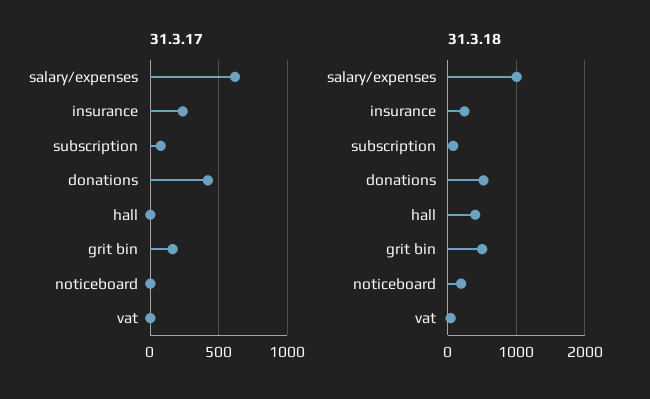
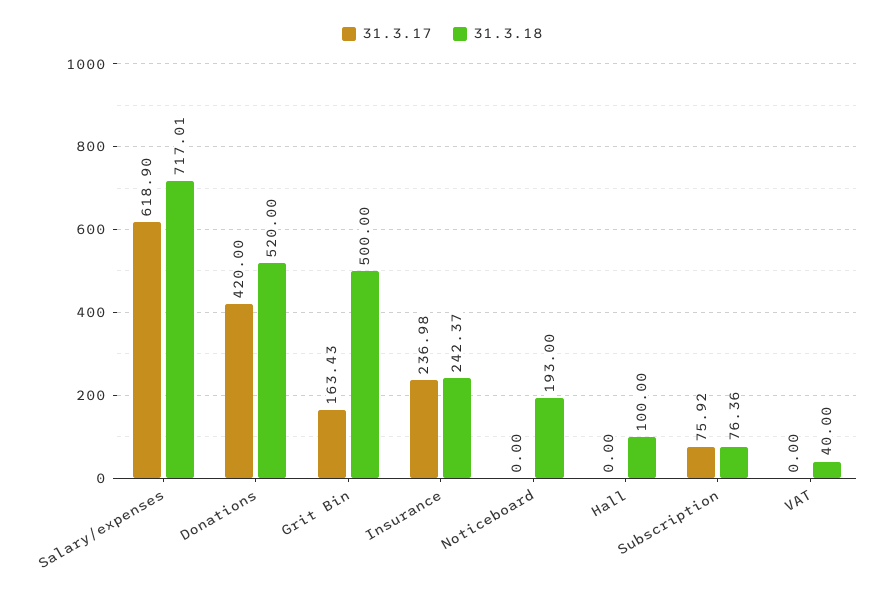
31.3.18, salary/expenses: 1000 -> 717.01
31.3.18, hall: 400 -> 100

